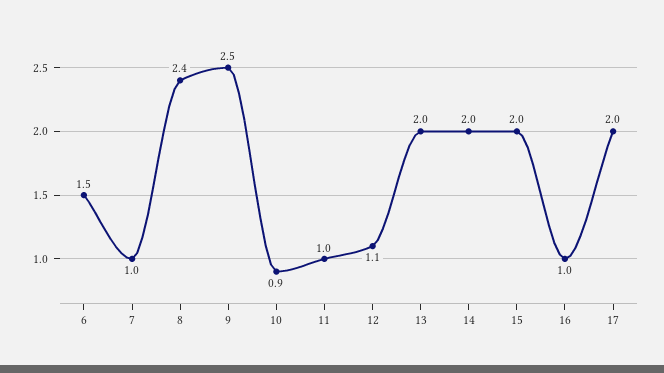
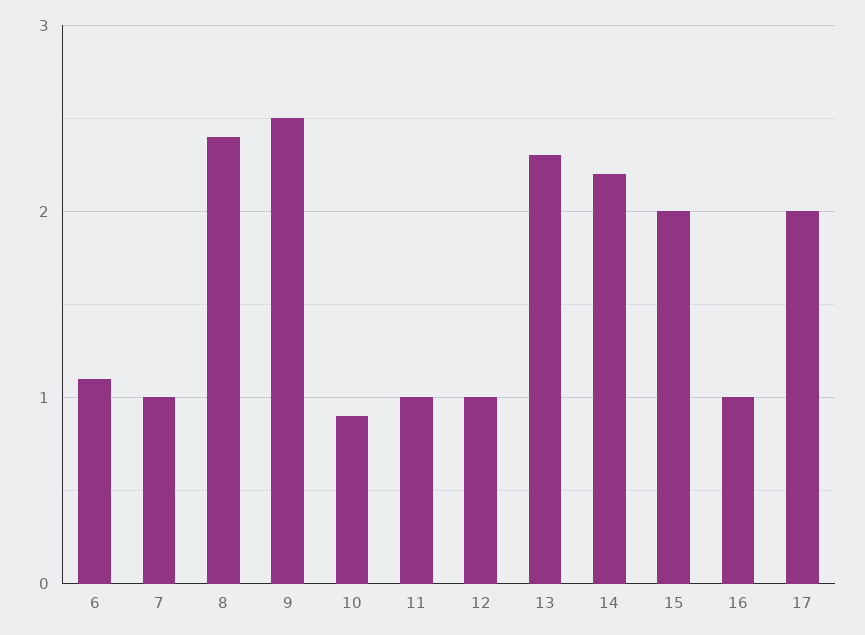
6: 1.5 -> 1.1
12: 1.1 -> 1
13: 2 -> 2.3
14: 2 -> 2.2

